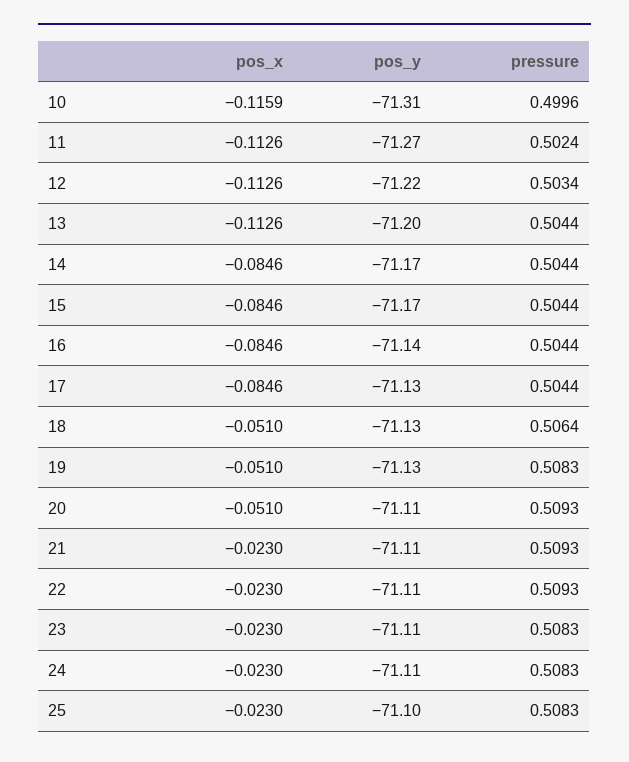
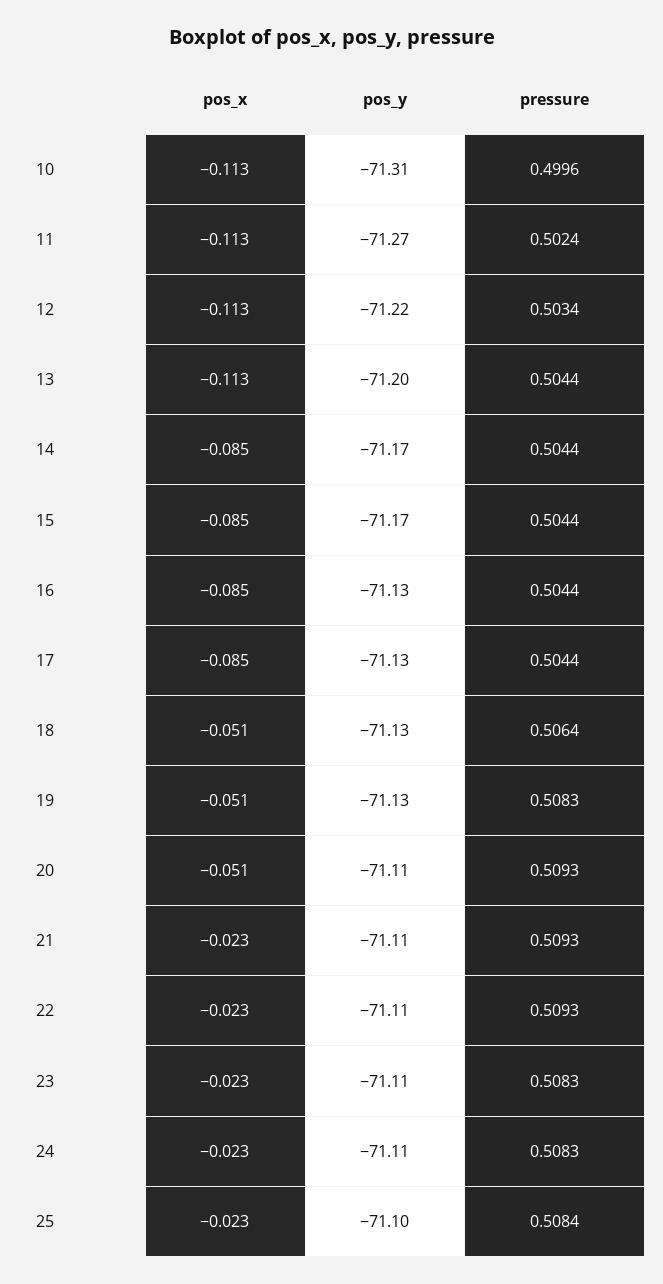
pos_x, 10: -0.1159 -> -0.113
pos_y, 16: -71.14 -> -71.13
pressure, 25: 0.5083 -> 0.5084

